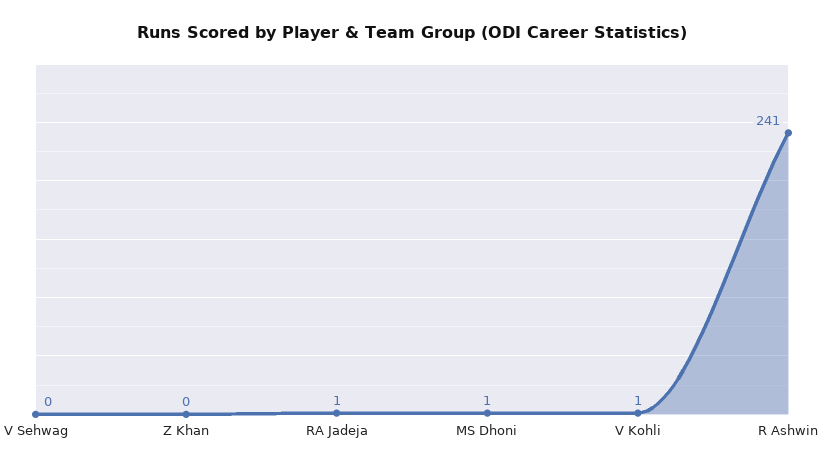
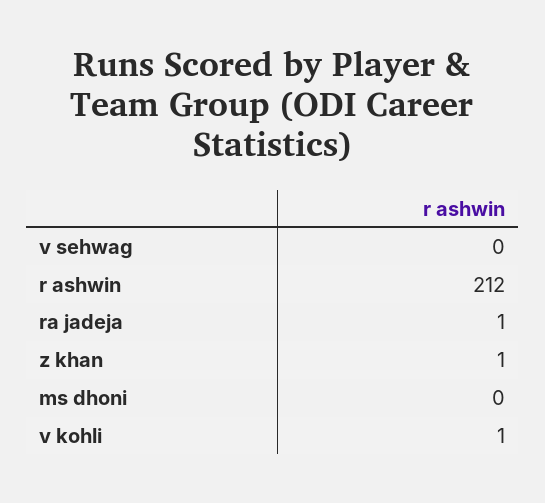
Z Khan: 0 -> 1
MS Dhoni: 1 -> 0
R Ashwin: 241 -> 212

